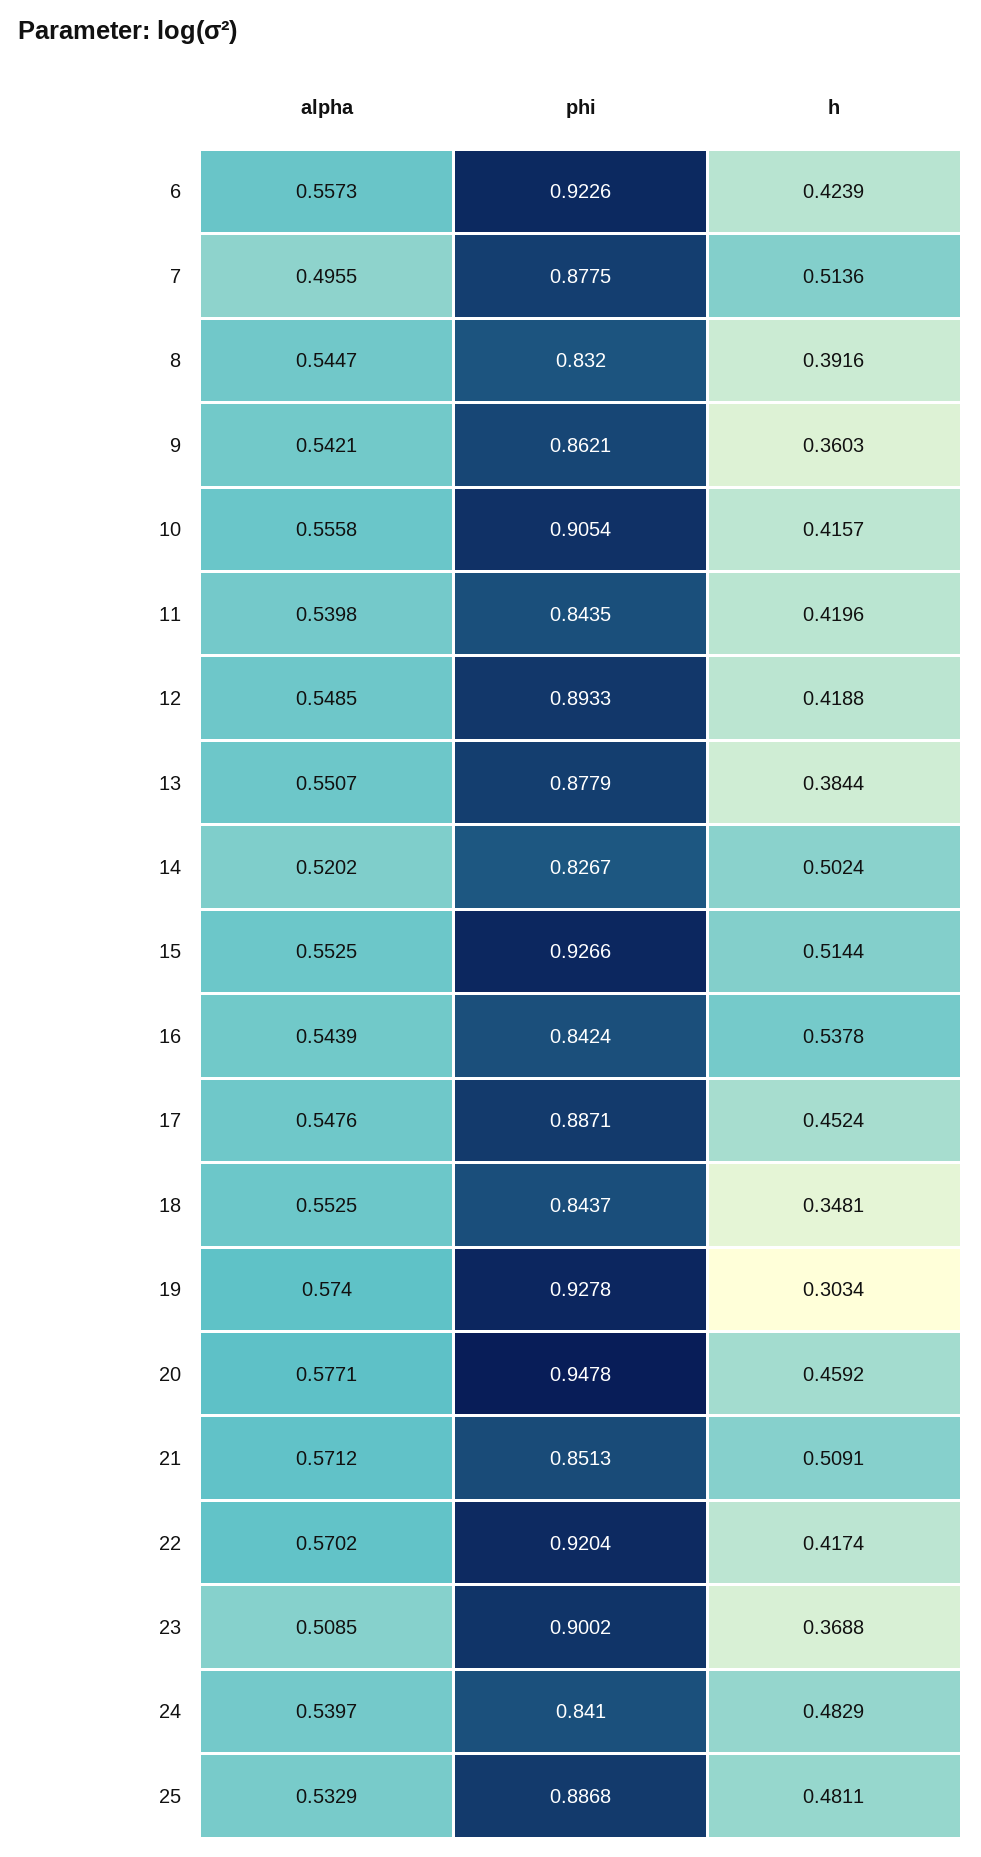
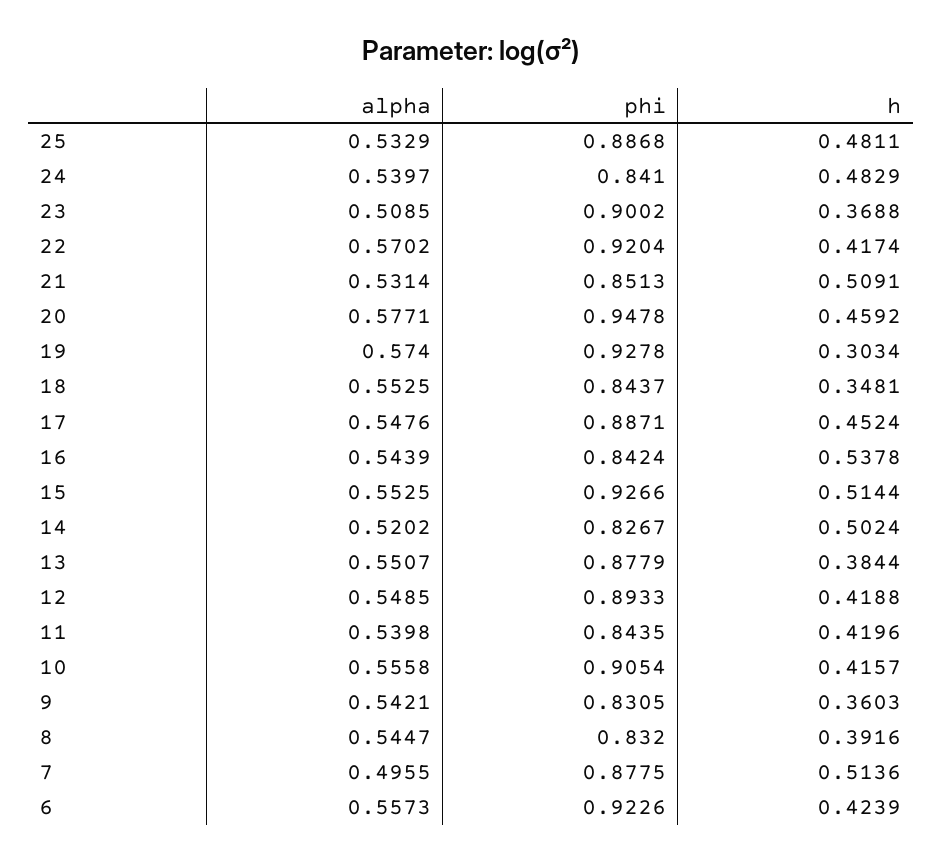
phi, 9: 0.8621 -> 0.8305
alpha, 21: 0.5712 -> 0.5314

